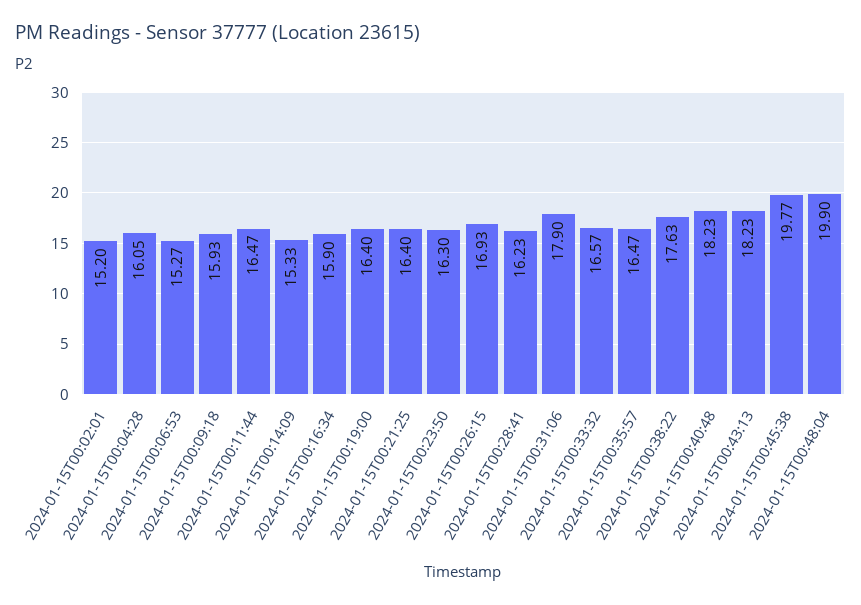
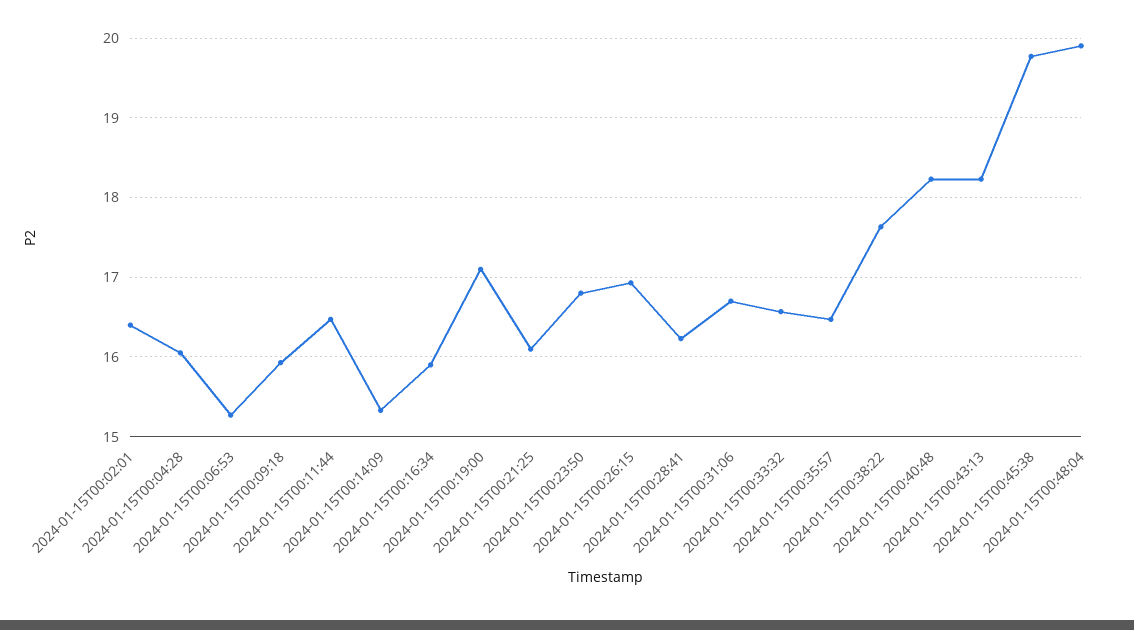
2024-01-15T00:02:01: 15.2 -> 16.4
2024-01-15T00:19:00: 16.4 -> 17.1
2024-01-15T00:21:25: 16.4 -> 16.1
2024-01-15T00:23:50: 16.3 -> 16.8
2024-01-15T00:31:06: 17.9 -> 16.7

